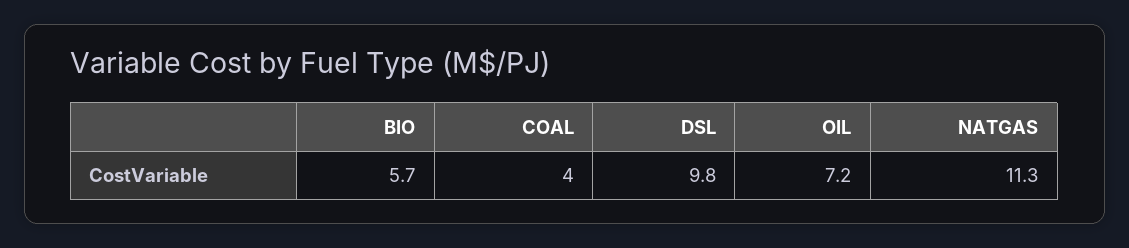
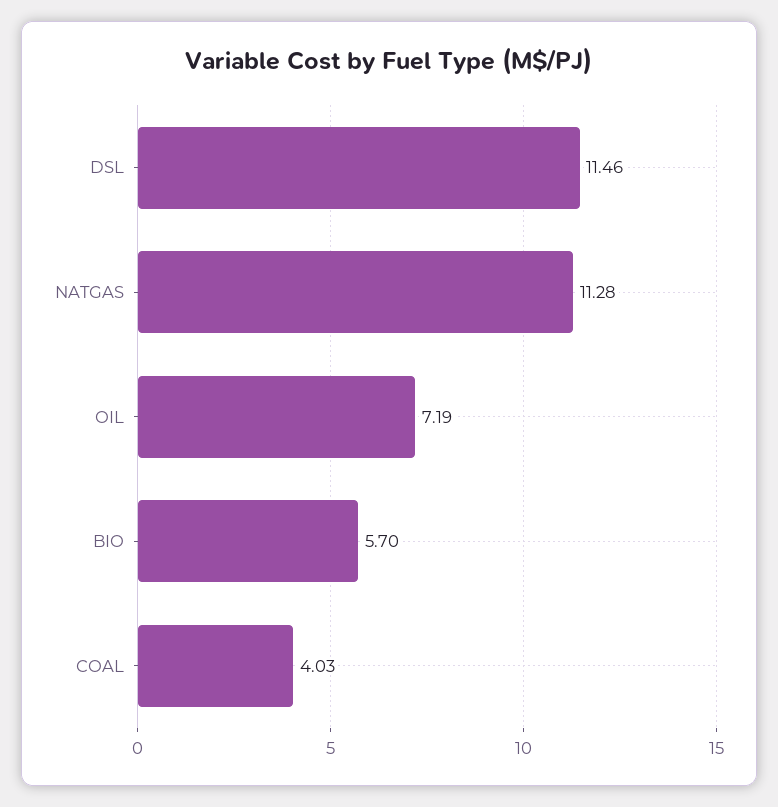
DSL: 9.8 -> 11.46

